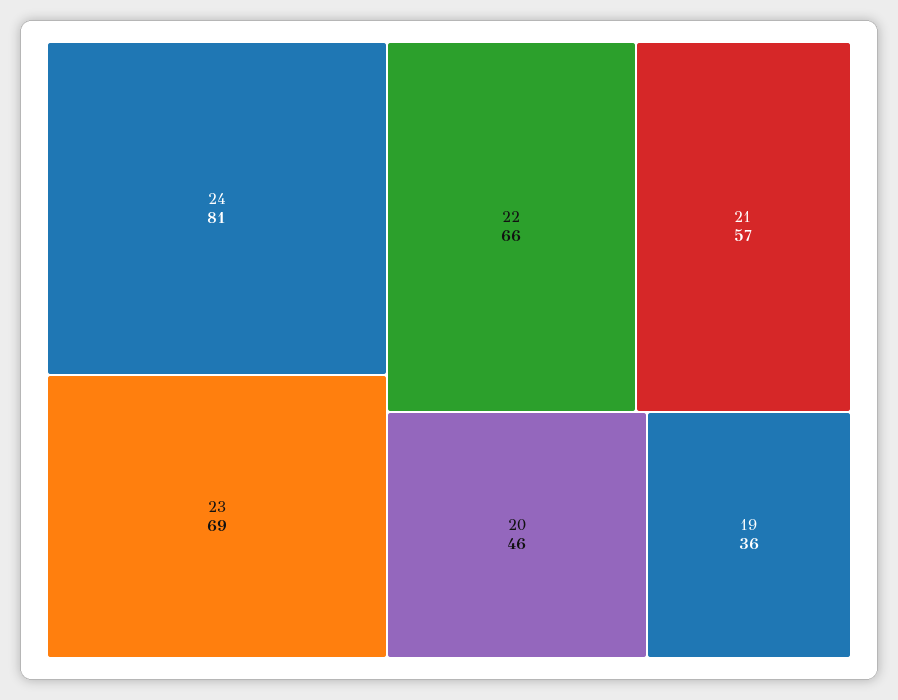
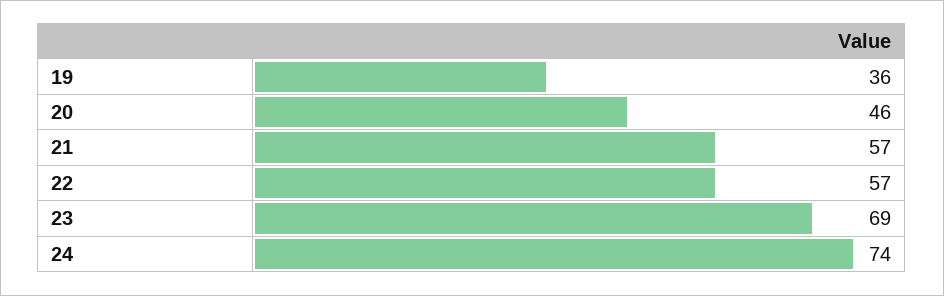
24: 81 -> 74
22: 66 -> 57

